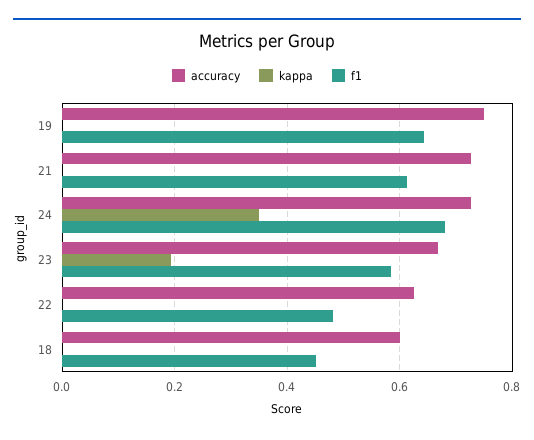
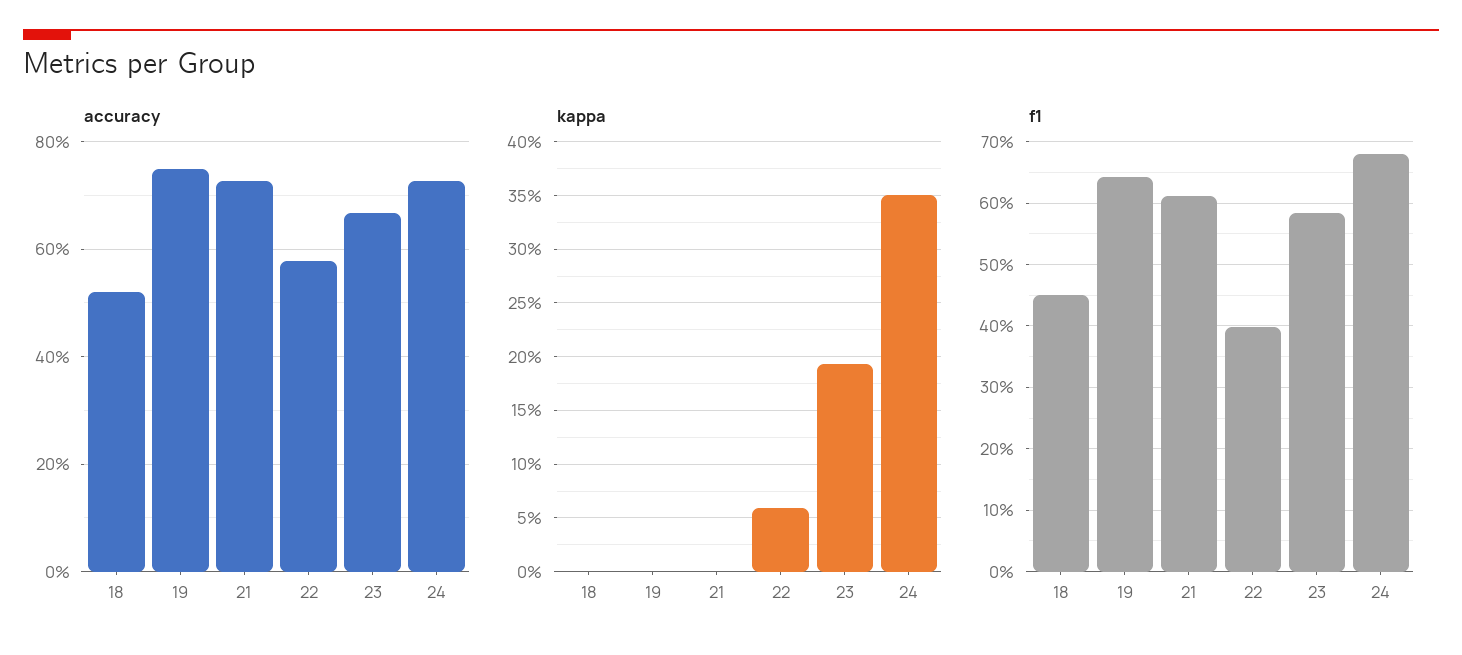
accuracy, 22: 0.62 -> 0.58
kappa, 22: 0 -> 0.06
f1, 22: 0.48 -> 0.4
accuracy, 18: 0.6 -> 0.52

